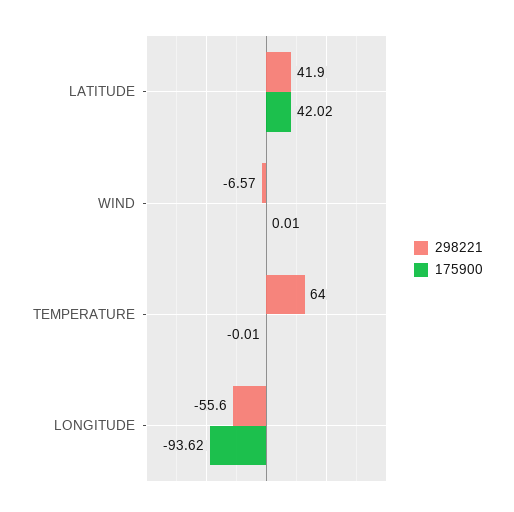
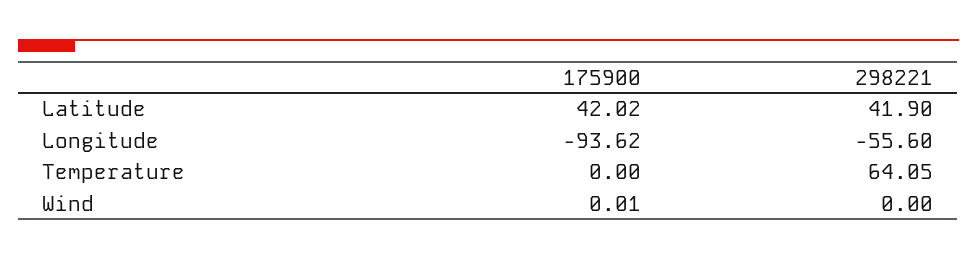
298221, WIND: -6.57 -> 0
298221, TEMPERATURE: 64 -> 64.05
175900, TEMPERATURE: -0.01 -> 0

